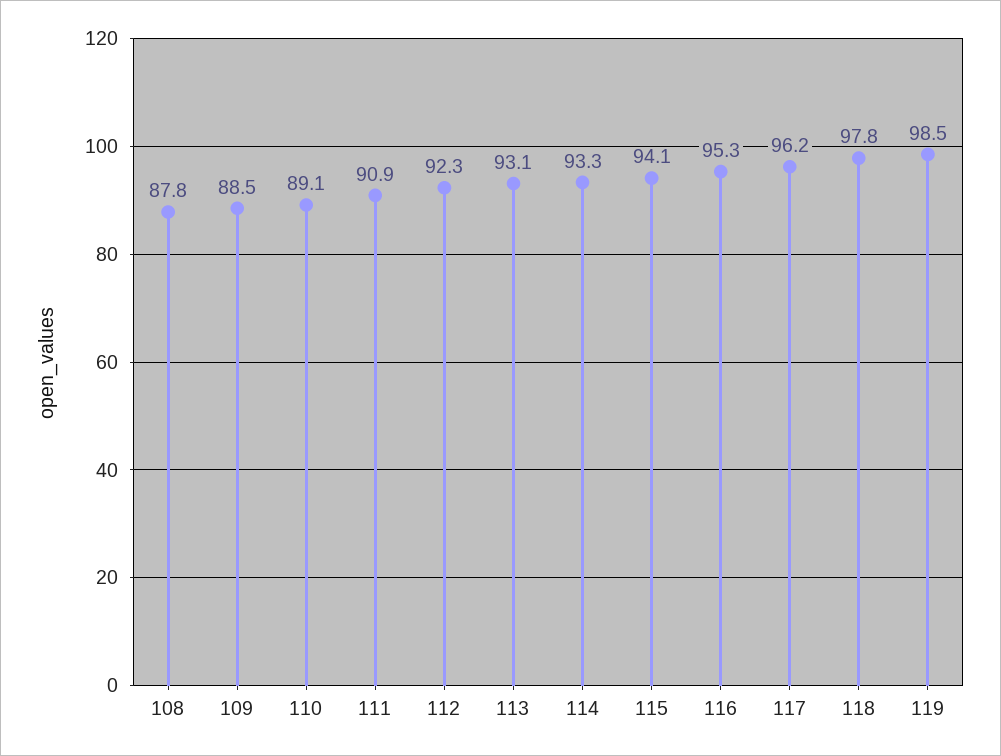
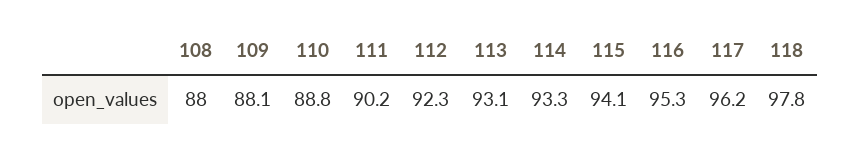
108: 87.8 -> 88
109: 88.5 -> 88.1
110: 89.1 -> 88.8
111: 90.9 -> 90.2
119: 98.5 -> none

